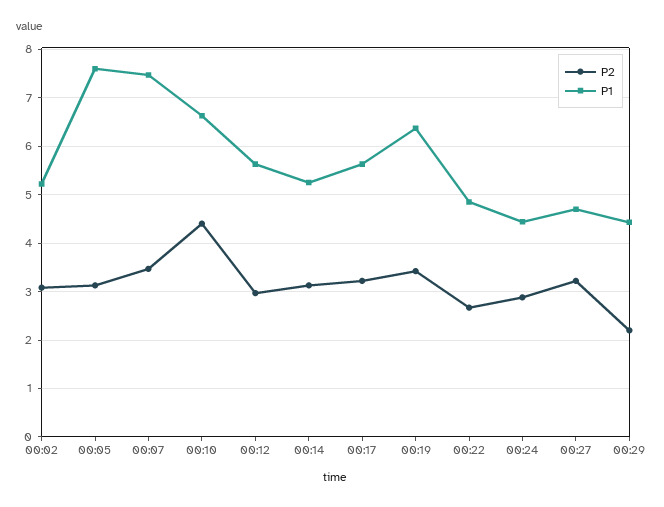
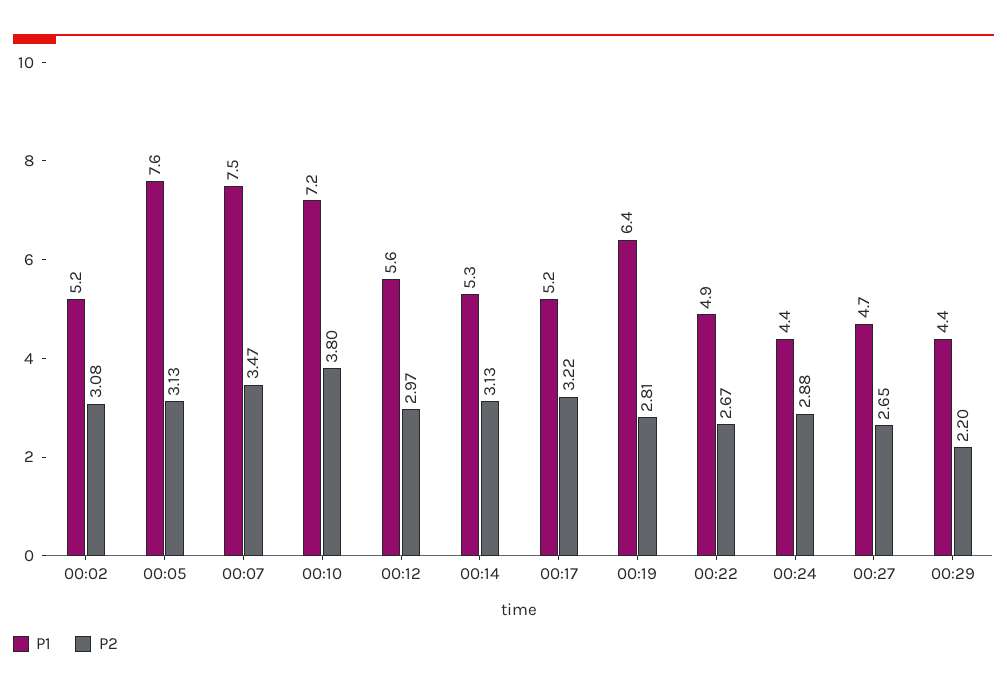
P2, 00:10: 4.4 -> 3.8
P1, 00:10: 6.6 -> 7.2
P1, 00:17: 5.6 -> 5.2
P2, 00:19: 3.4 -> 2.81
P2, 00:27: 3.2 -> 2.65

